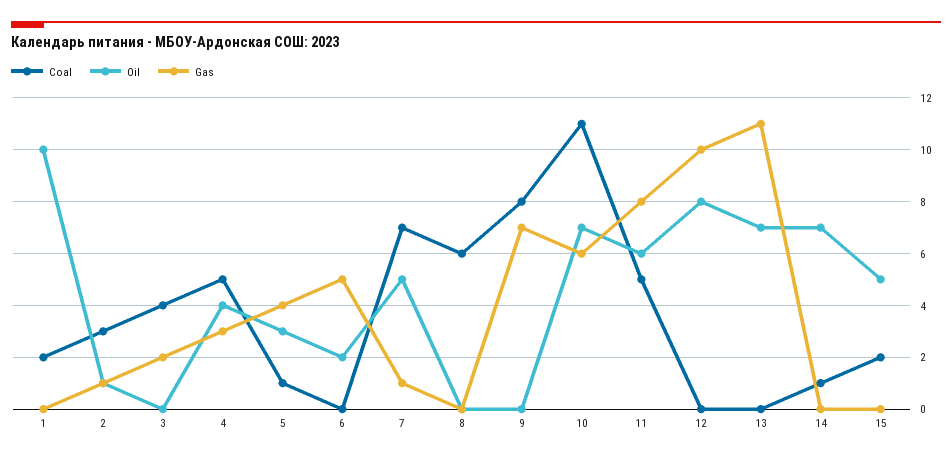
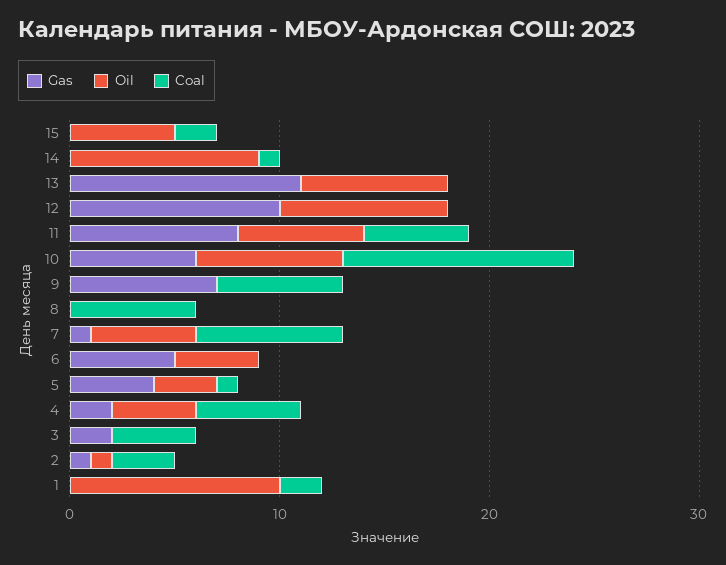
Gas, 4: 3 -> 2
Oil, 6: 2 -> 4
Coal, 9: 8 -> 6
Oil, 14: 7 -> 9

